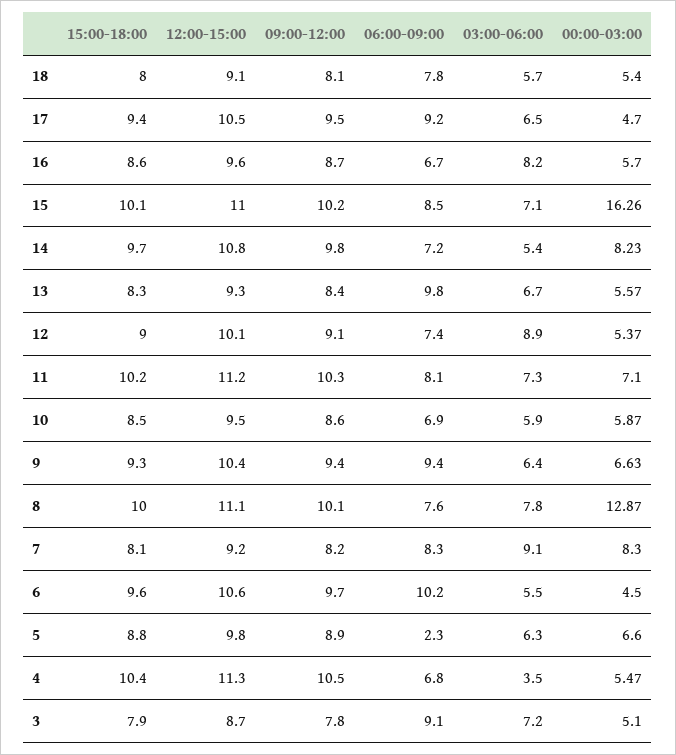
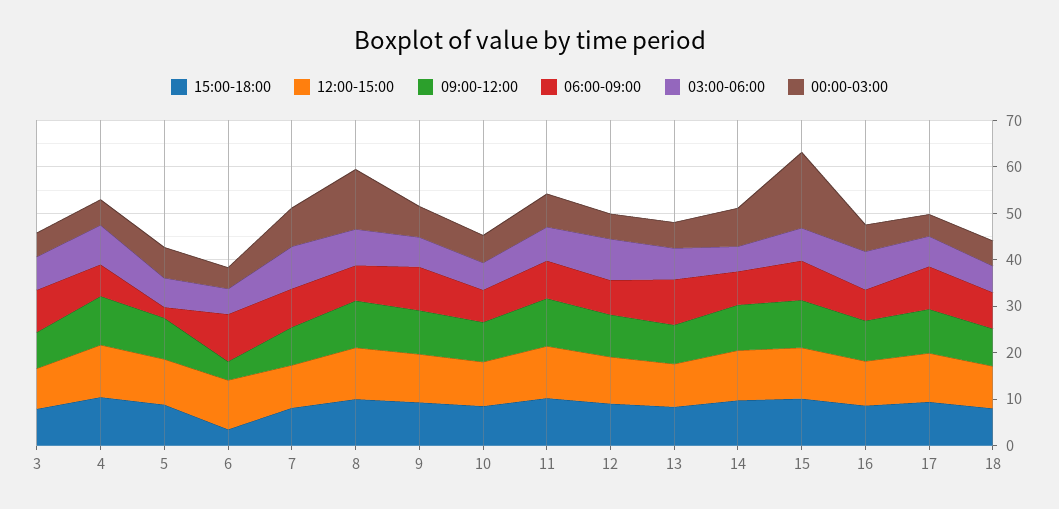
15:00-18:00, 6: 9.6 -> 4
09:00-12:00, 6: 9.7 -> 4
03:00-06:00, 4: 3.5 -> 8

